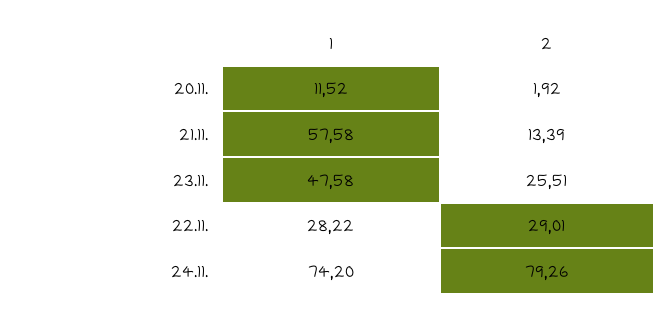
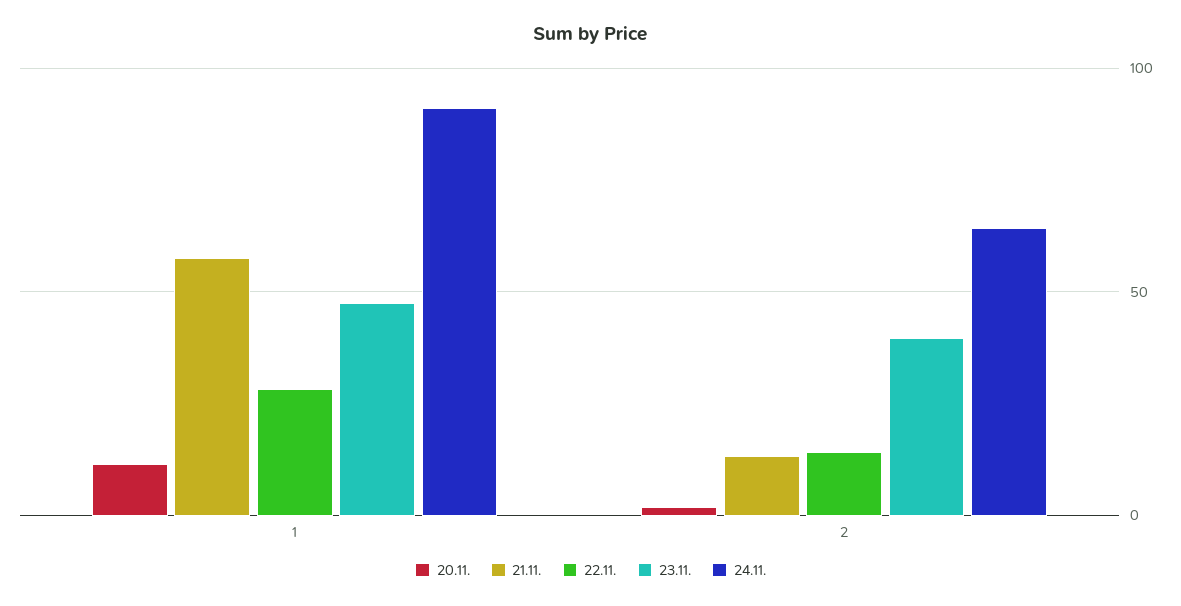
23.11., 2: 25.51 -> 40
22.11., 2: 29.01 -> 15
24.11., 1: 74.2 -> 90
24.11., 2: 79.26 -> 65

